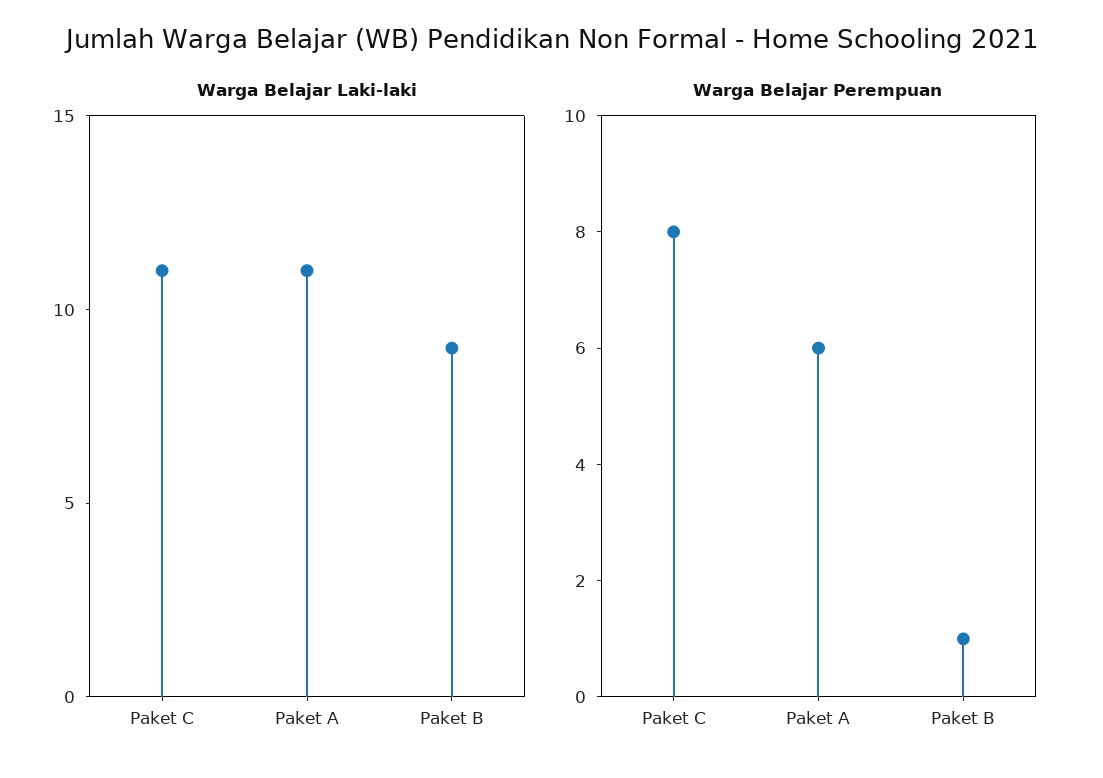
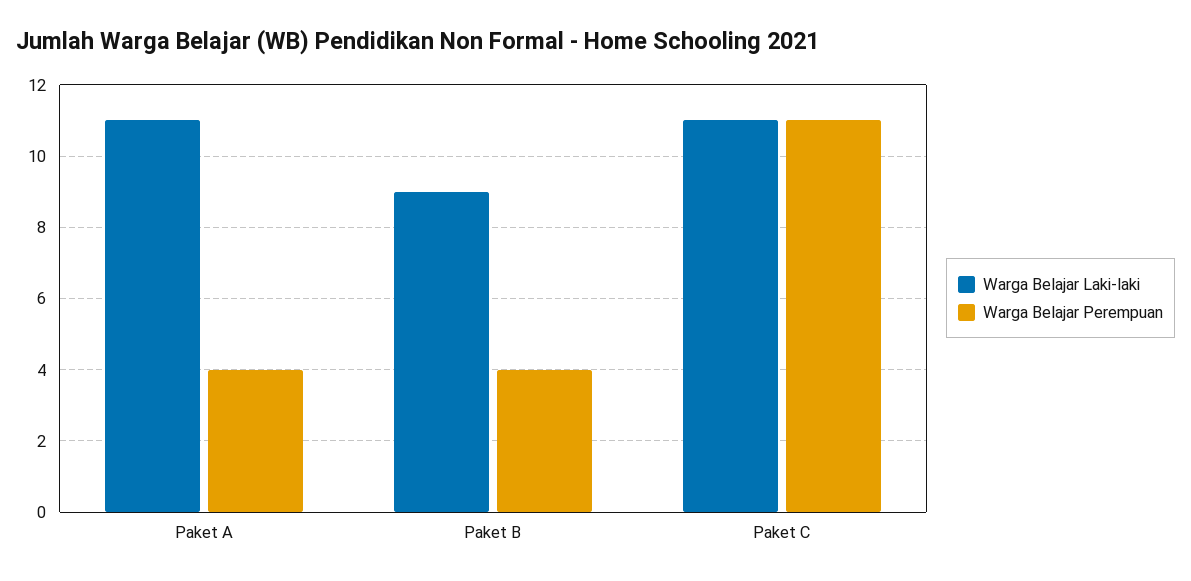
Warga Belajar Perempuan, Paket C: 8 -> 11
Warga Belajar Perempuan, Paket A: 6 -> 4
Warga Belajar Perempuan, Paket B: 1 -> 4

